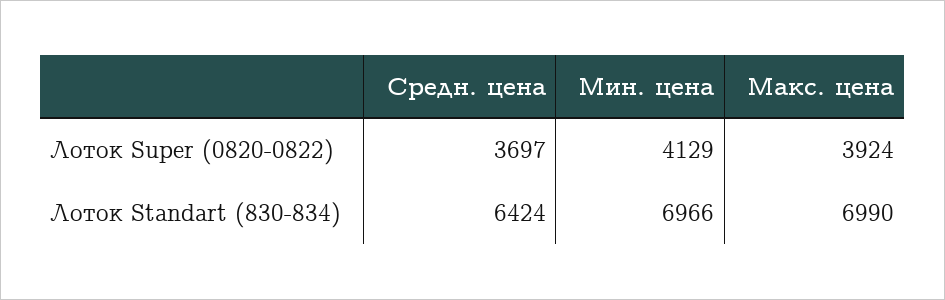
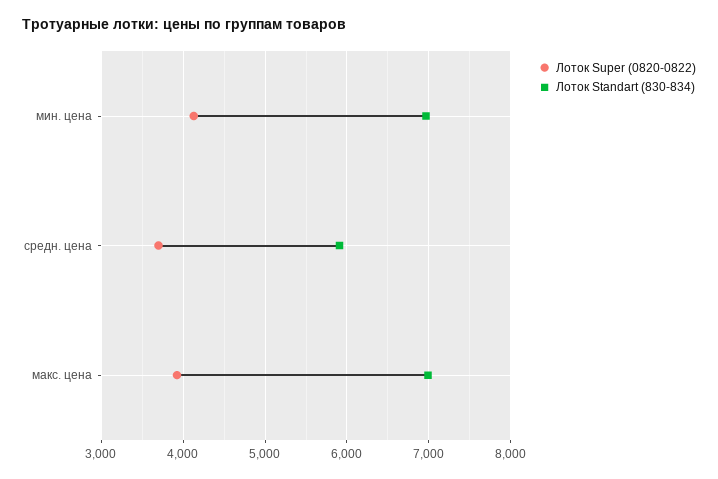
Лоток Standart (830-834), Средн. цена: 6424 -> 5900

